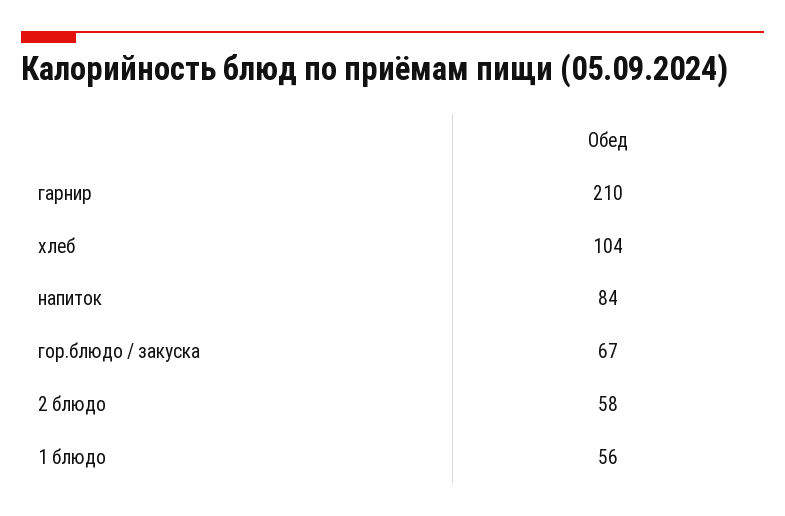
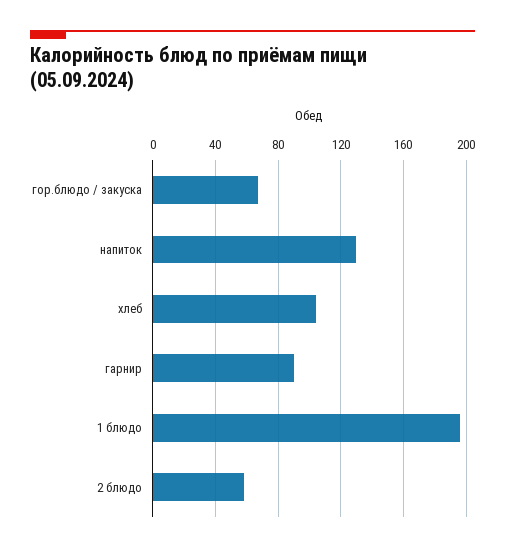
гарнир: 210 -> 90
напиток: 84 -> 130
1 блюдо: 56 -> 195

